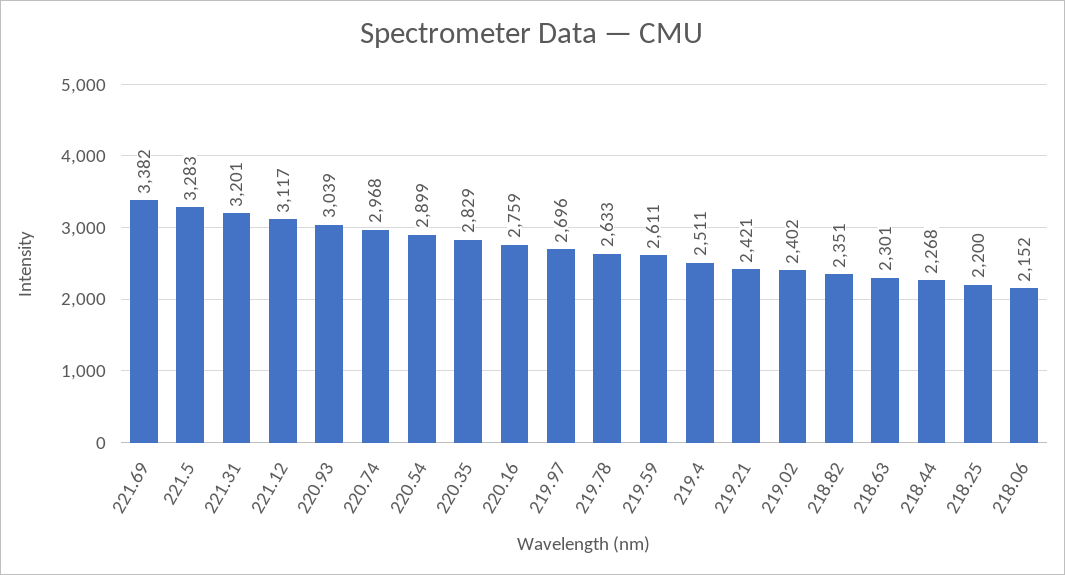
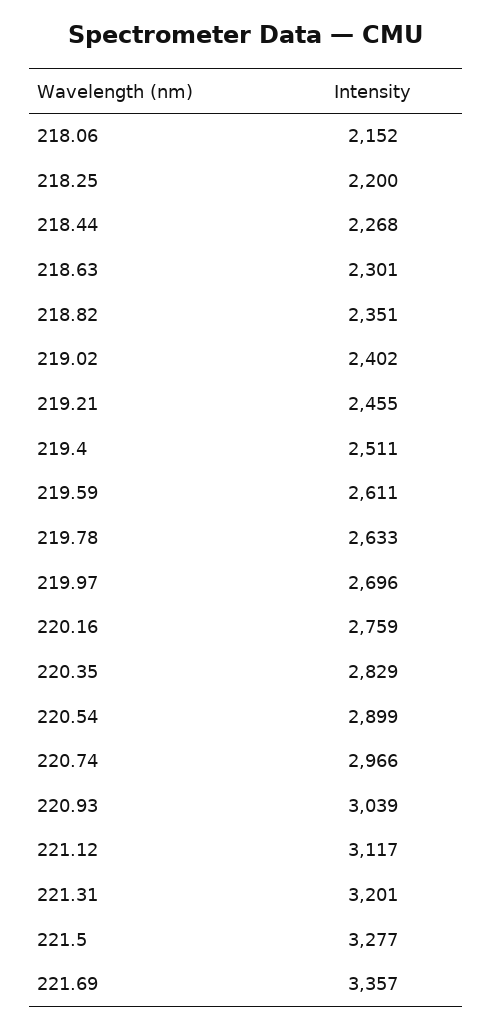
221.69: 3382 -> 3357
221.5: 3283 -> 3277
220.74: 2968 -> 2966
219.21: 2421 -> 2455

